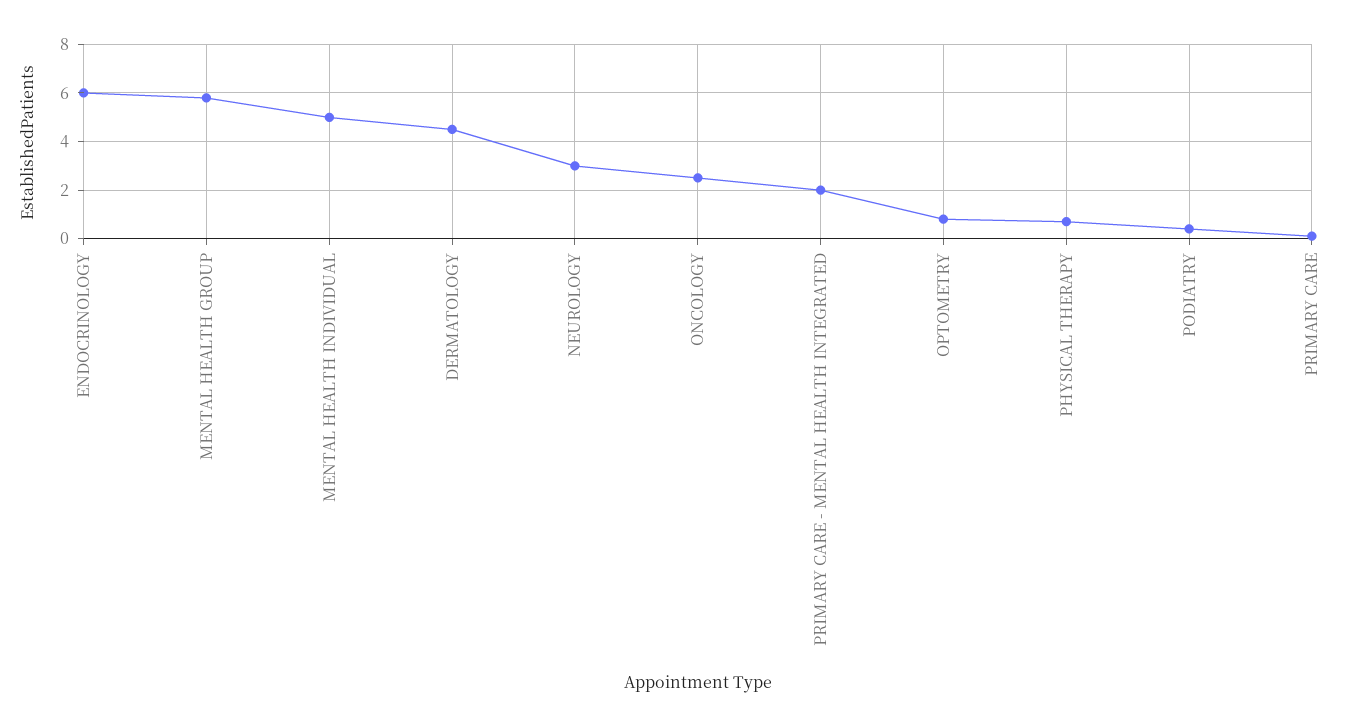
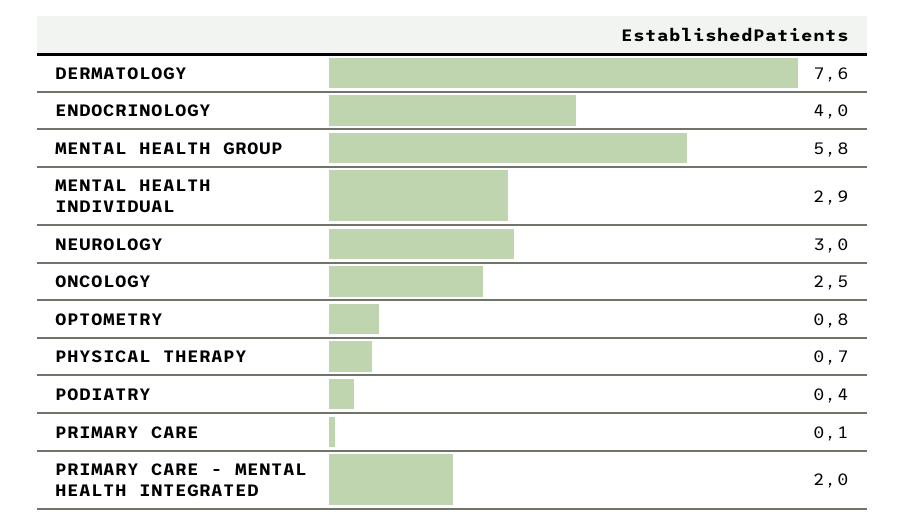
ENDOCRINOLOGY: 6 -> 4
MENTAL HEALTH INDIVIDUAL: 5 -> 2.9
DERMATOLOGY: 4.5 -> 7.6

